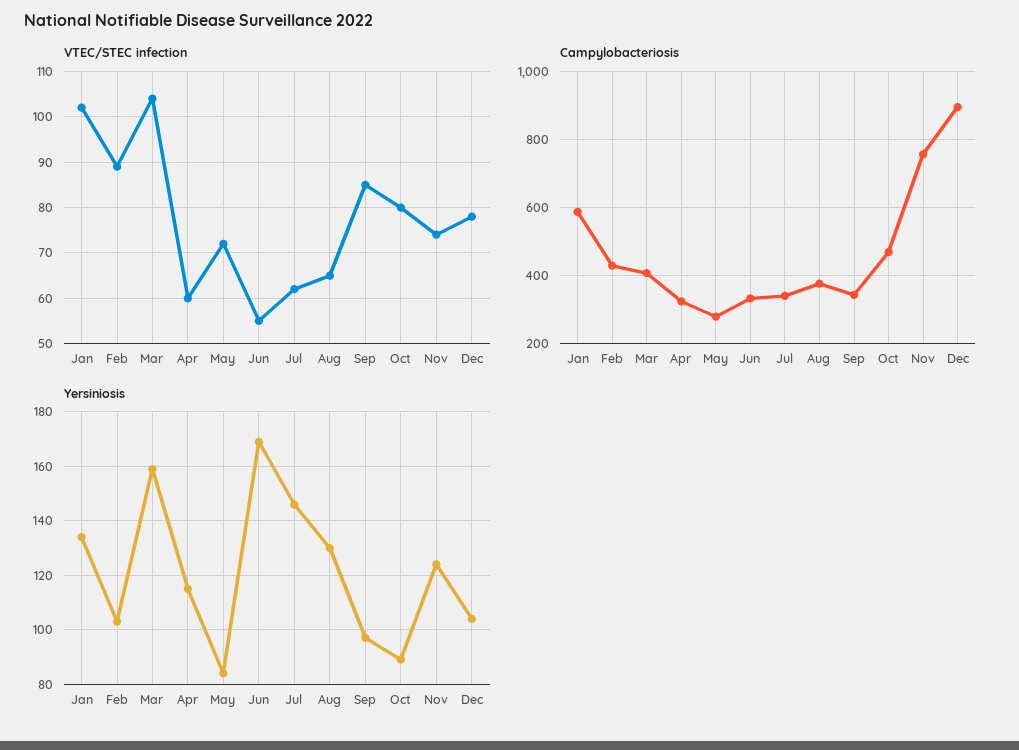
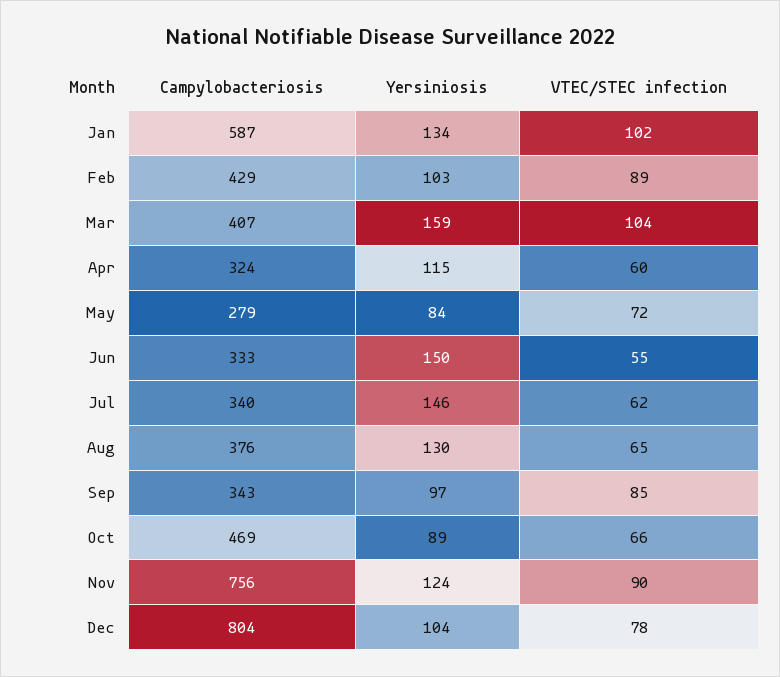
VTEC/STEC infection, Oct: 80 -> 66
VTEC/STEC infection, Nov: 75 -> 90
Campylobacteriosis, Dec: 900 -> 804
Yersiniosis, Jun: 170 -> 150

